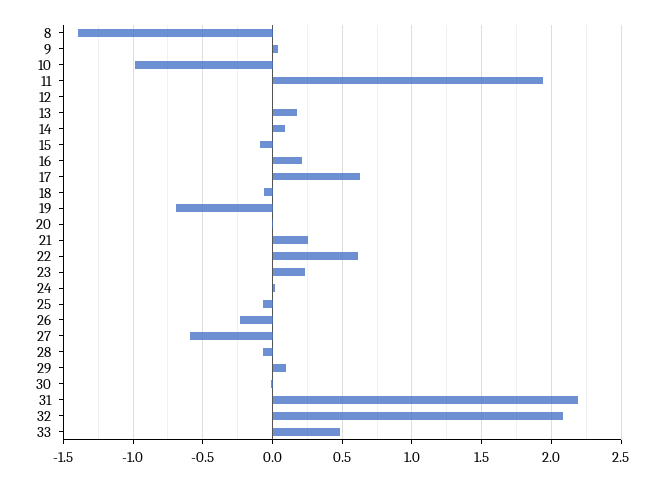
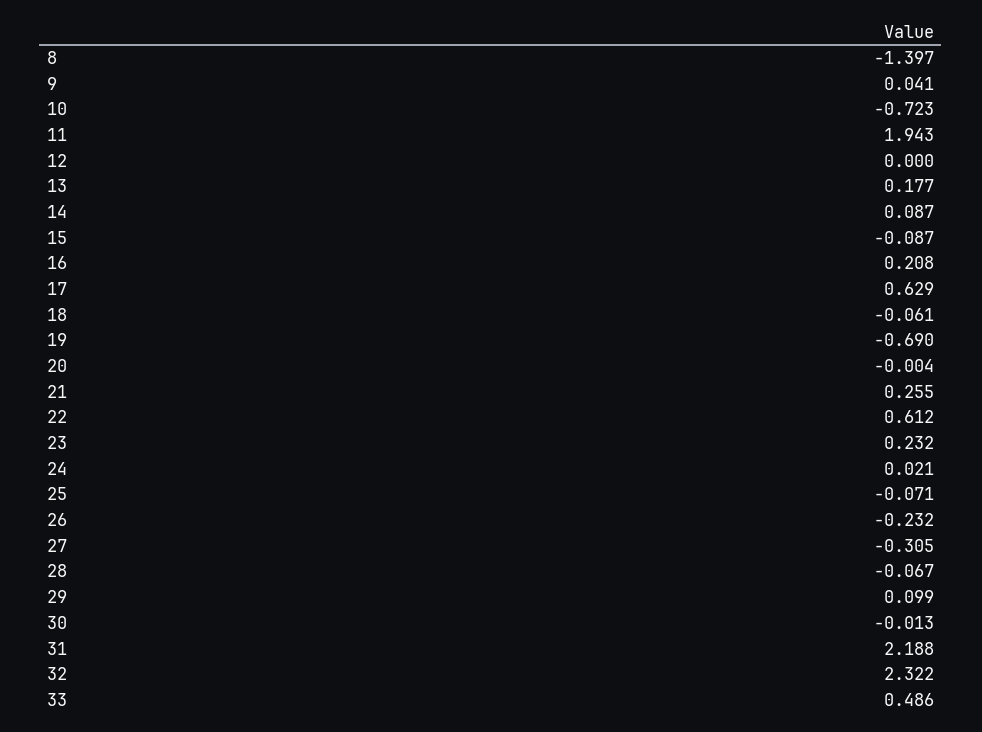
10: -1 -> -0.723
27: -0.6 -> -0.305
32: 2.1 -> 2.322

